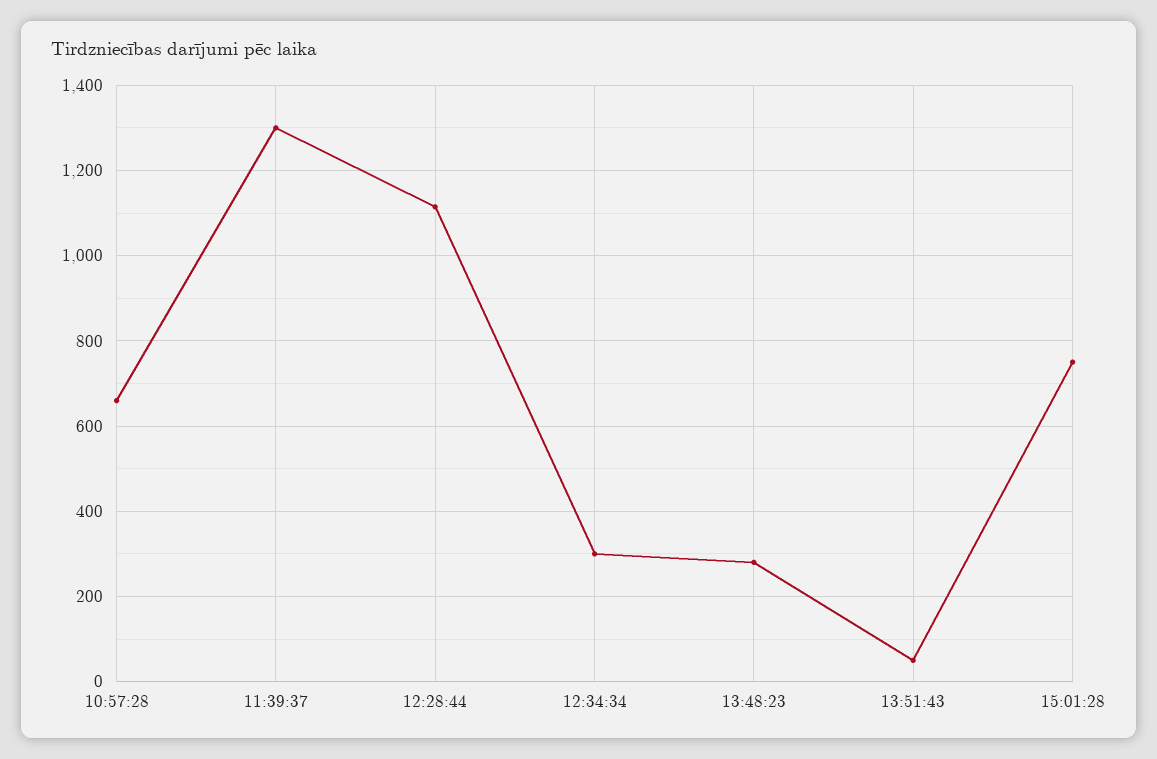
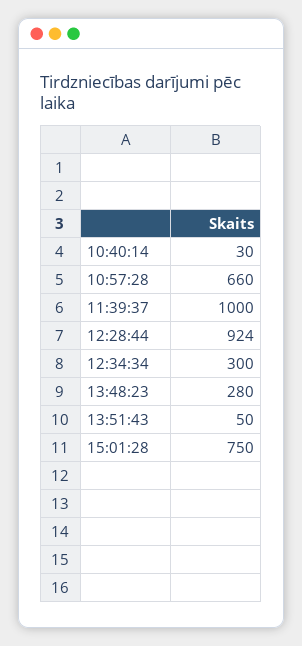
11:39:37: 1300 -> 1000
12:28:44: 1120 -> 924
10:40:14: none -> 30

